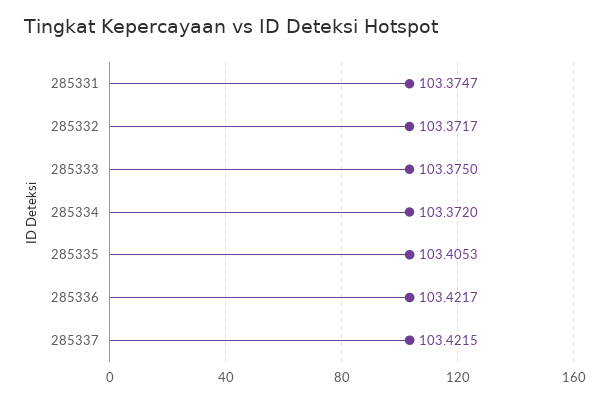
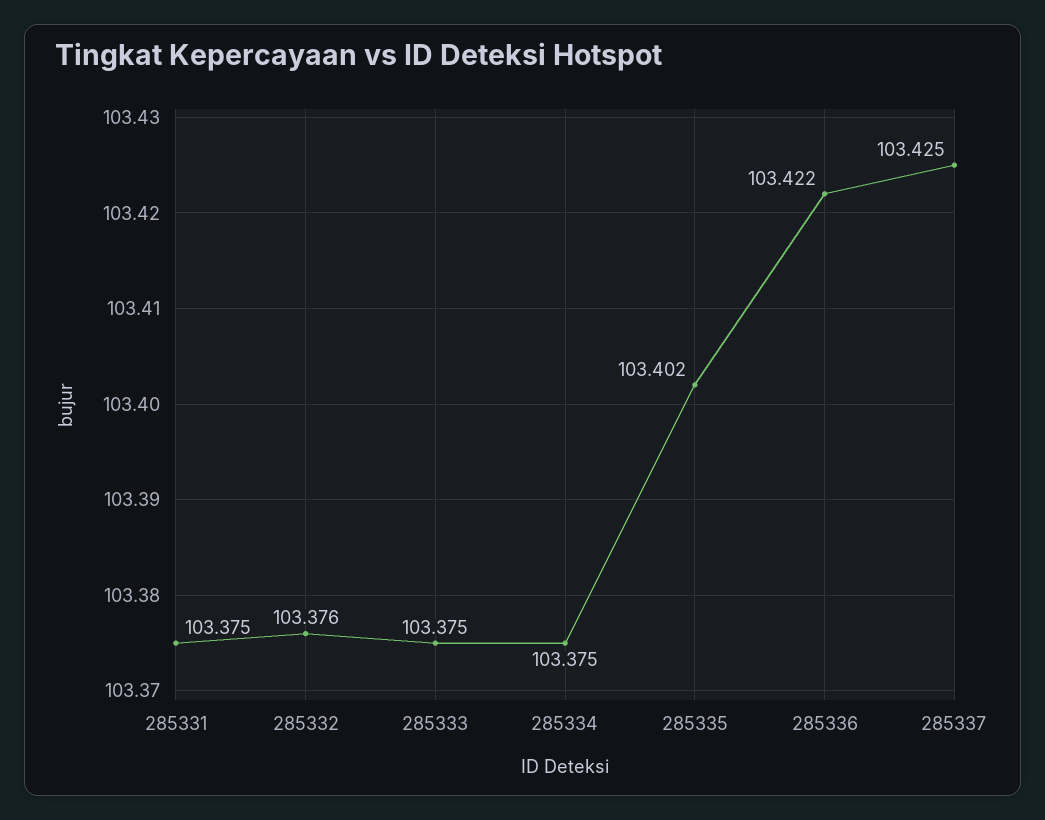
285332: 103.3717 -> 103.376
285334: 103.372 -> 103.375
285335: 103.4053 -> 103.402
285337: 103.4215 -> 103.425

